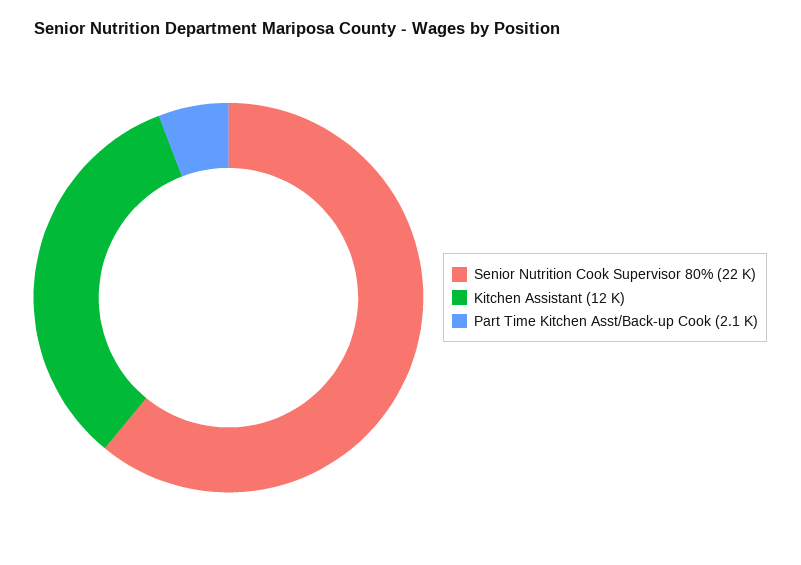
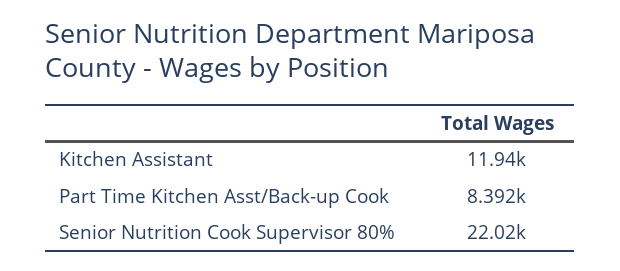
Part Time Kitchen Asst/Back-up Cook: 2100 -> 8392

